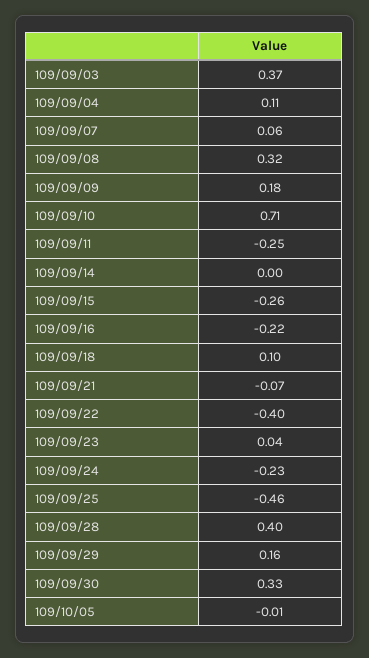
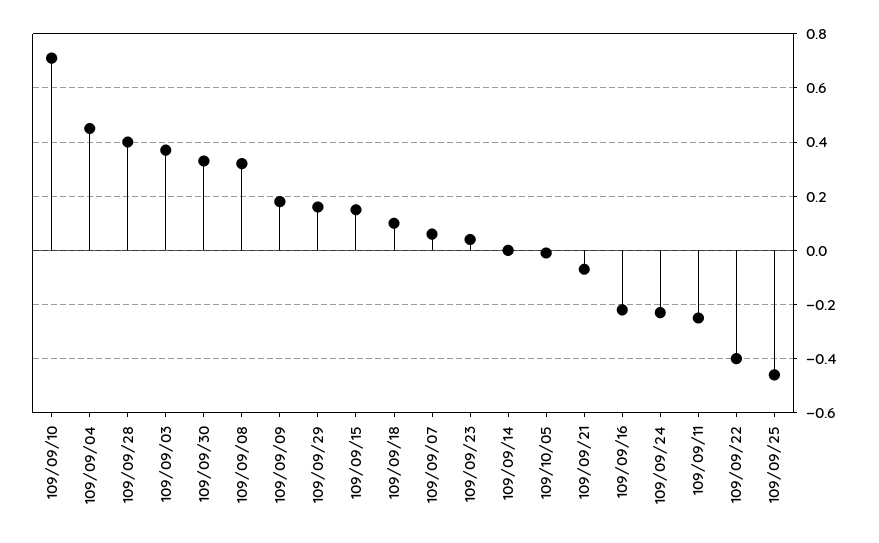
109/09/04: 0.11 -> 0.45
109/09/15: -0.26 -> 0.15

